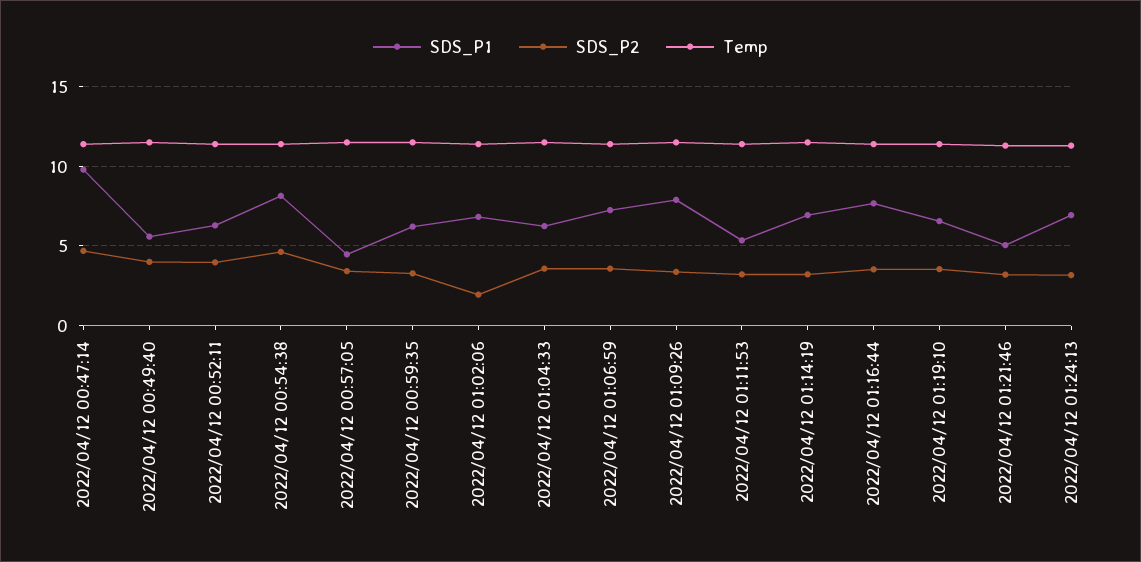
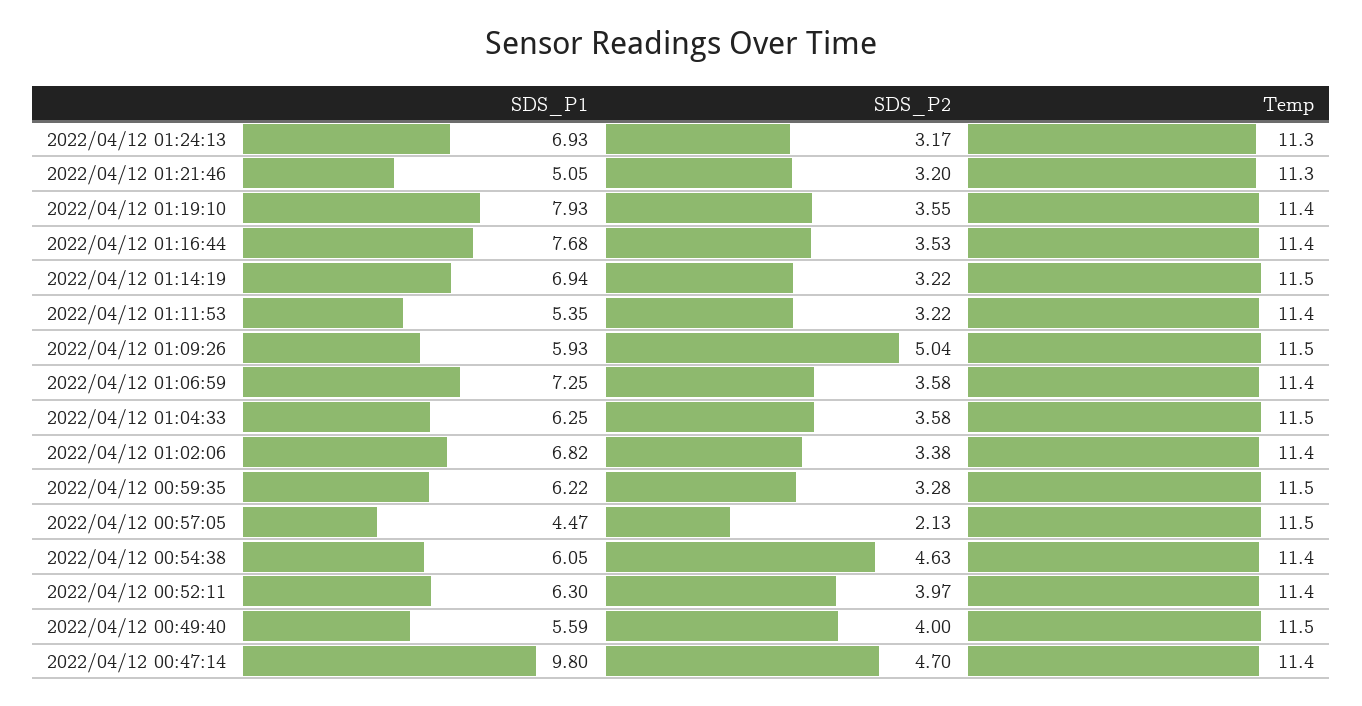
SDS_P1, 2022/04/12 00:54:38: 8 -> 6.05
SDS_P2, 2022/04/12 00:57:05: 3.5 -> 2.13
SDS_P2, 2022/04/12 01:02:06: 2 -> 3.38
SDS_P1, 2022/04/12 01:09:26: 8 -> 5.93
SDS_P2, 2022/04/12 01:09:26: 3.5 -> 5.04
SDS_P1, 2022/04/12 01:19:10: 6.5 -> 7.93

